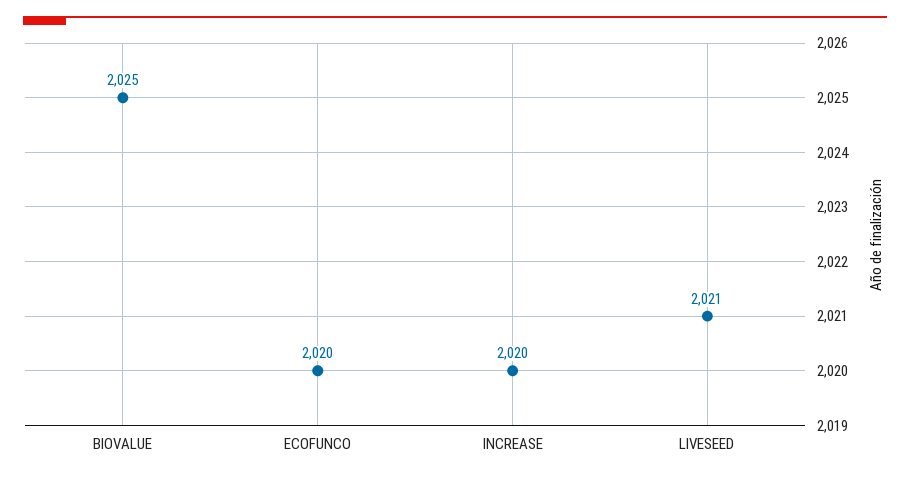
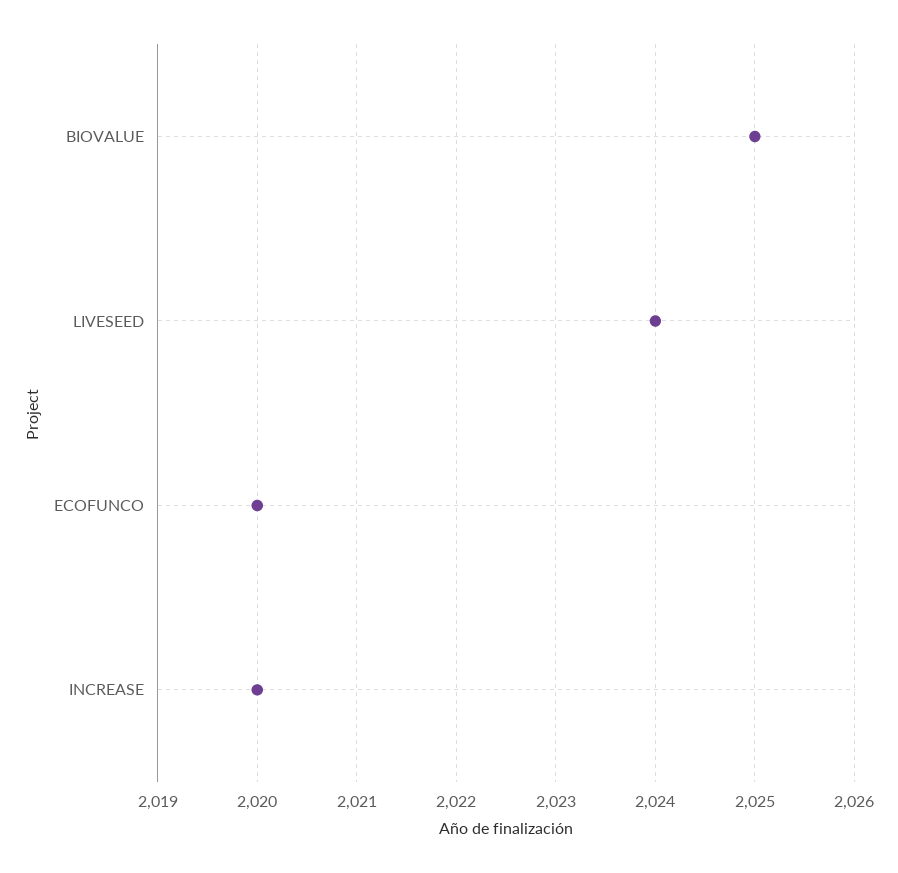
LIVESEED: 2021 -> 2024

